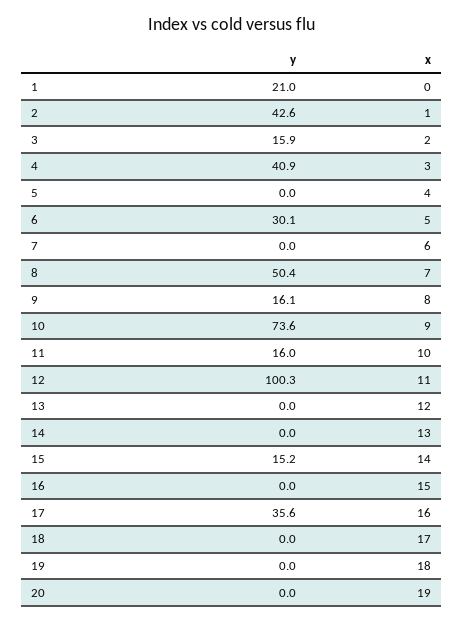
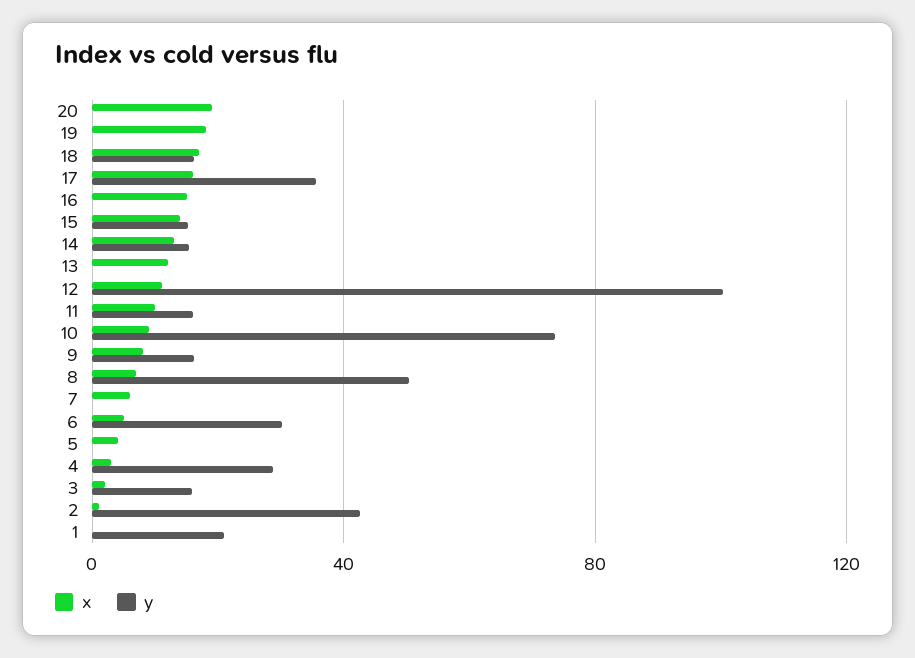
y, 4: 40.9 -> 30
y, 14: 0 -> 15
y, 18: 0 -> 15

